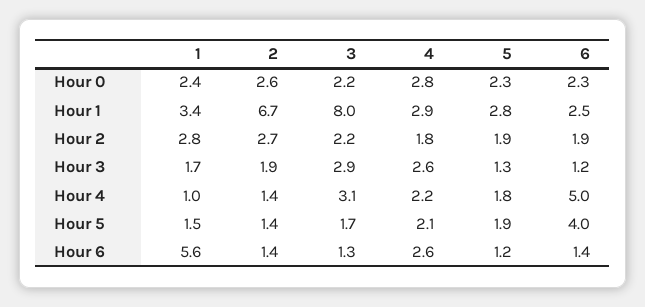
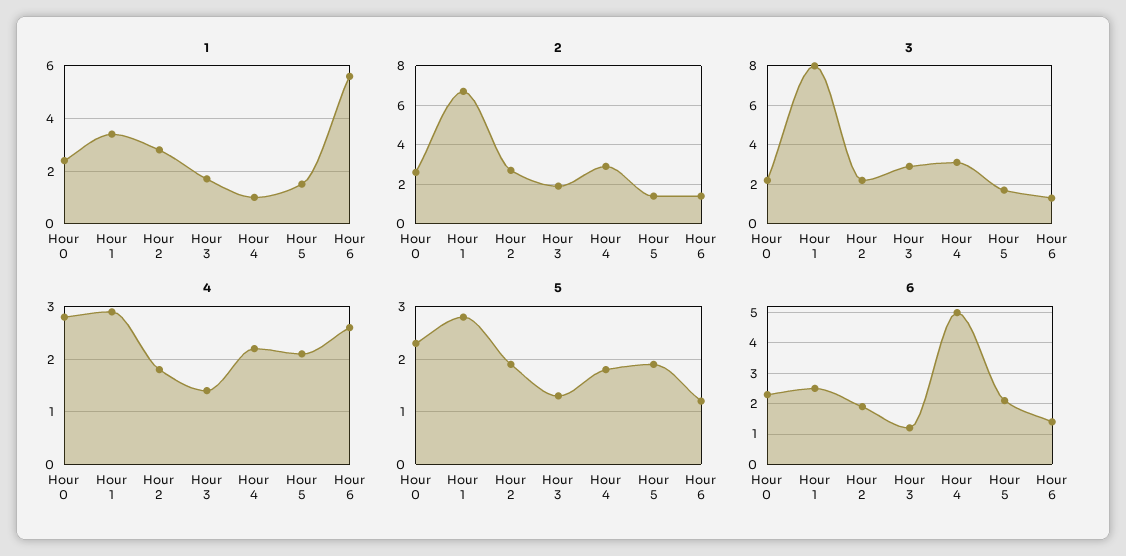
4, Hour 3: 2.6 -> 1.5
2, Hour 4: 1.4 -> 3
6, Hour 5: 4 -> 2

